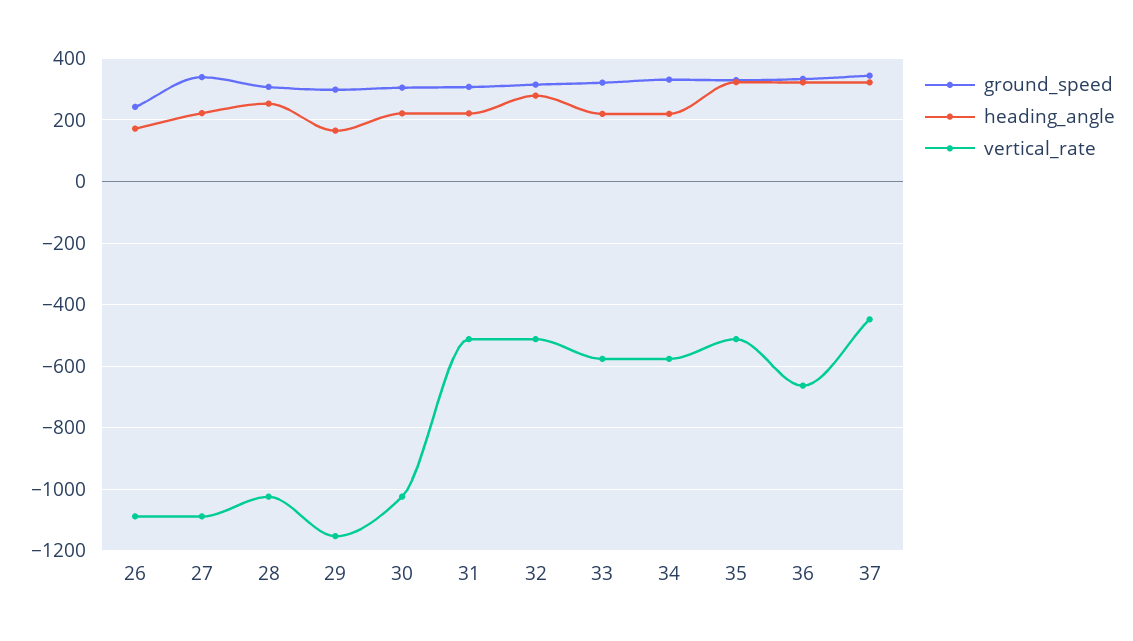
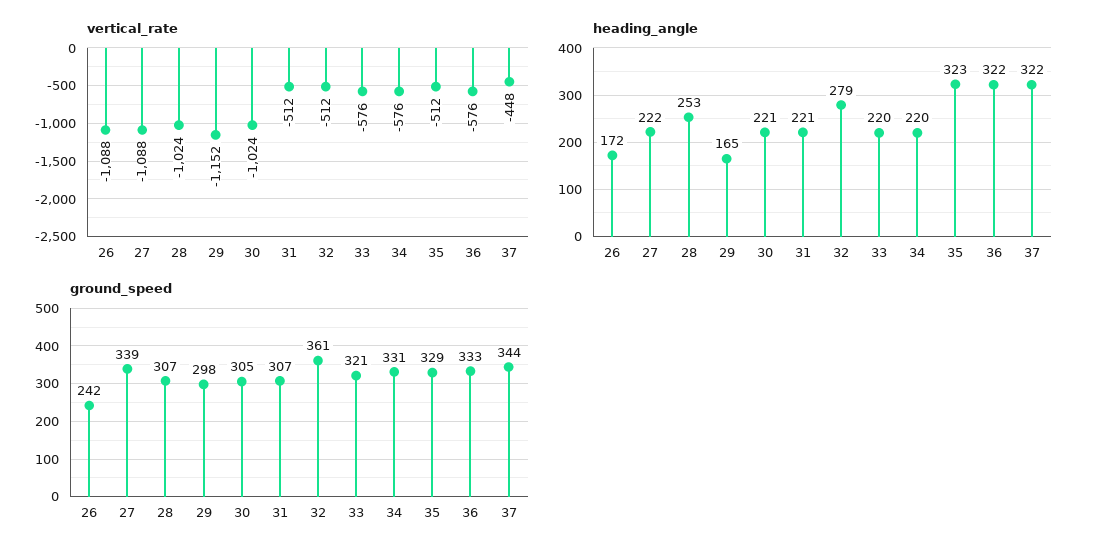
ground_speed, 32: 320 -> 361
vertical_rate, 36: -660 -> -576

